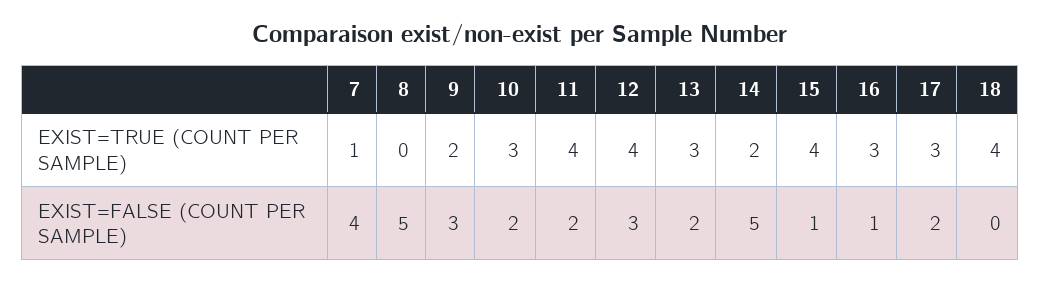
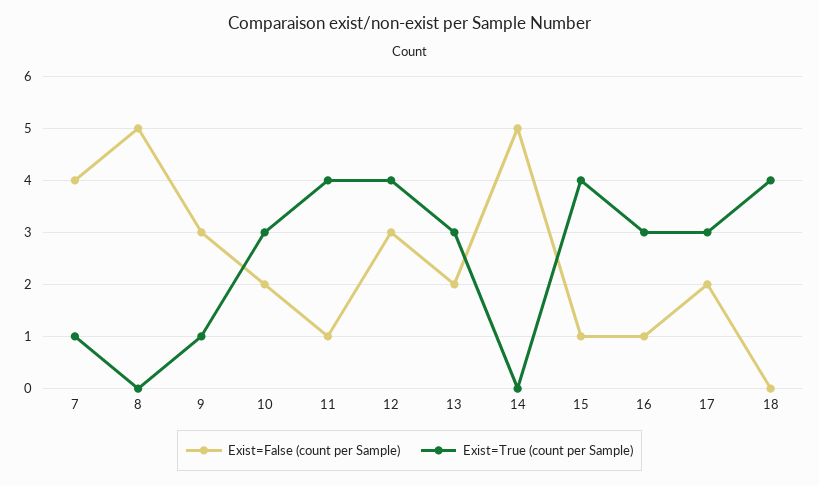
EXIST=TRUE (COUNT PER SAMPLE), 9: 2 -> 1
EXIST=TRUE (COUNT PER SAMPLE), 14: 2 -> 0
EXIST=FALSE (COUNT PER SAMPLE), 11: 2 -> 1

